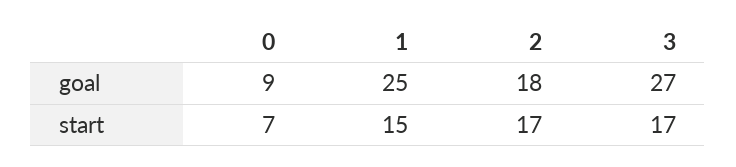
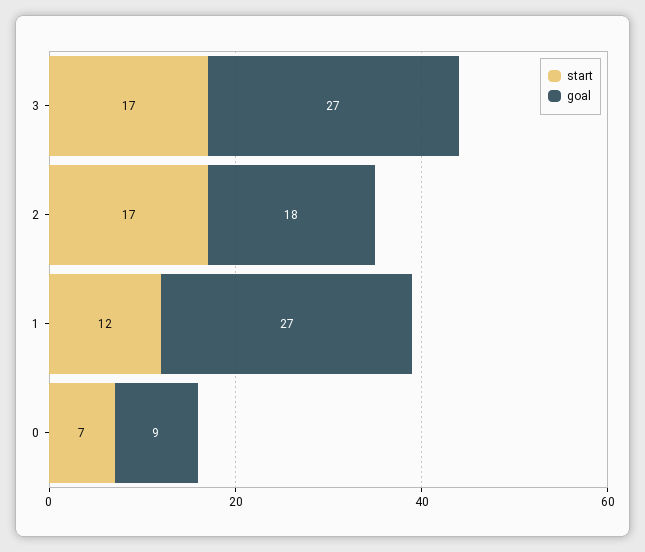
goal, 1: 25 -> 27
start, 1: 15 -> 12

